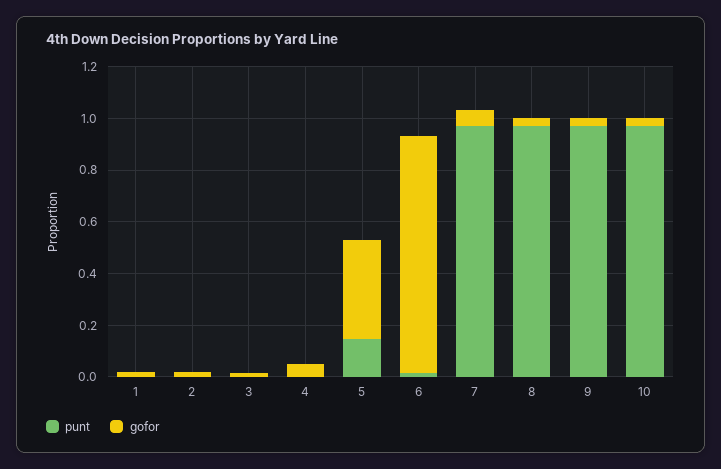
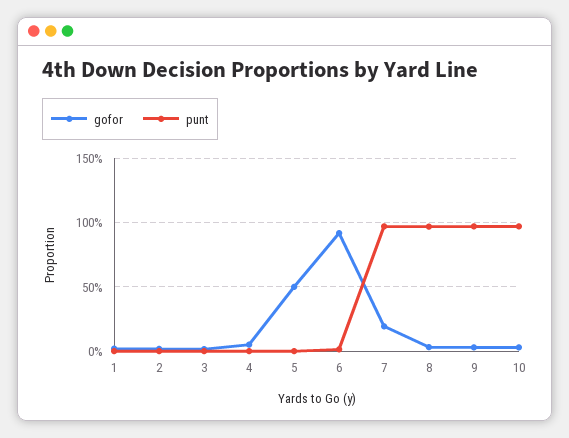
punt, 5: 0.15 -> 0
gofor, 5: 0.4 -> 0.5
gofor, 7: 0.05 -> 0.2

